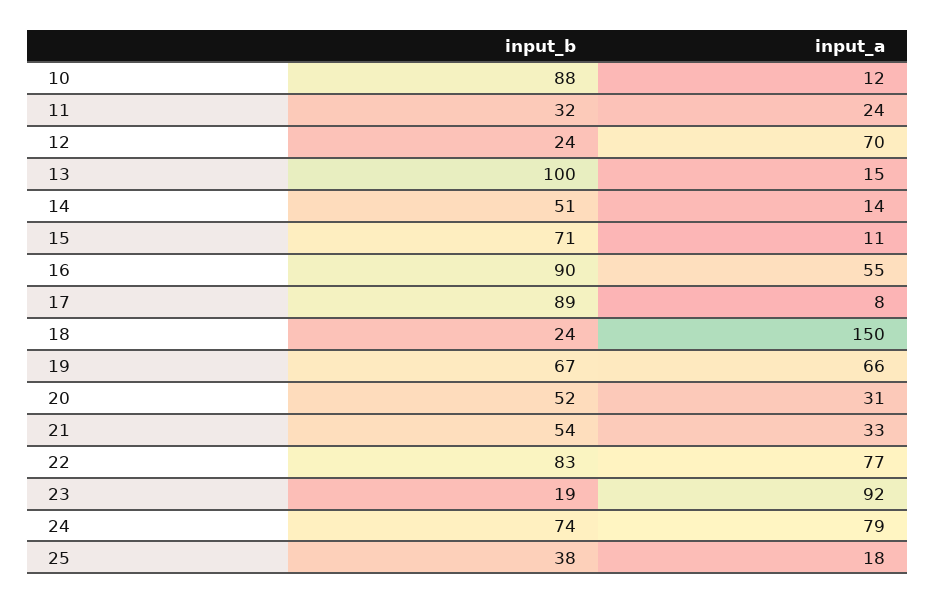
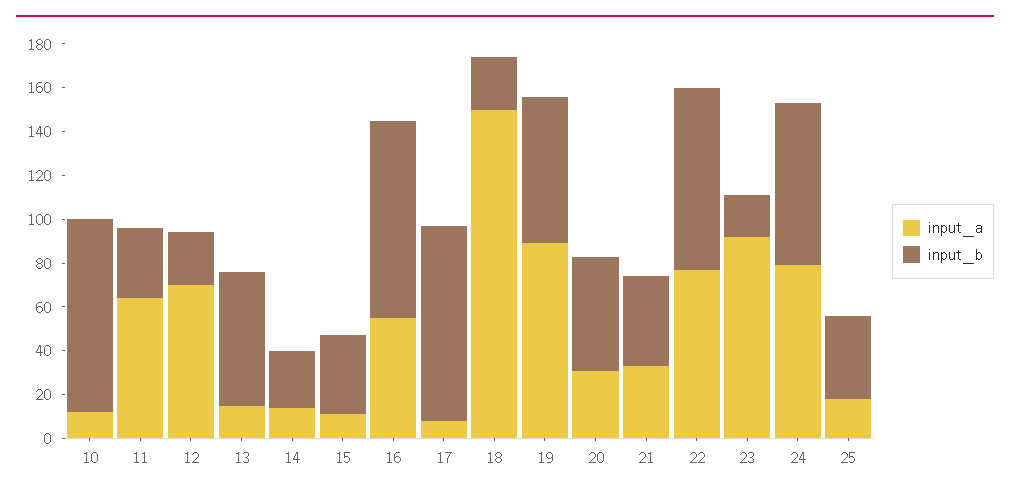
input_a, 11: 24 -> 65
input_b, 13: 100 -> 60
input_b, 14: 51 -> 25
input_b, 15: 71 -> 35
input_a, 19: 66 -> 90
input_b, 21: 54 -> 40

